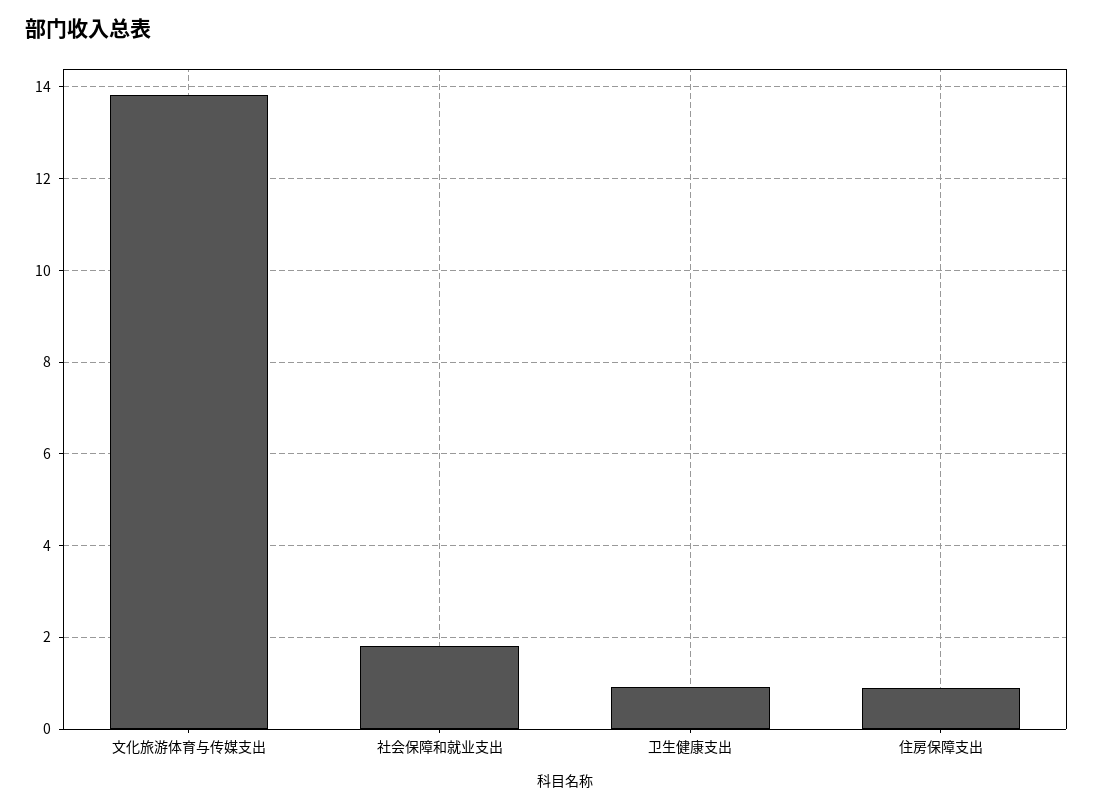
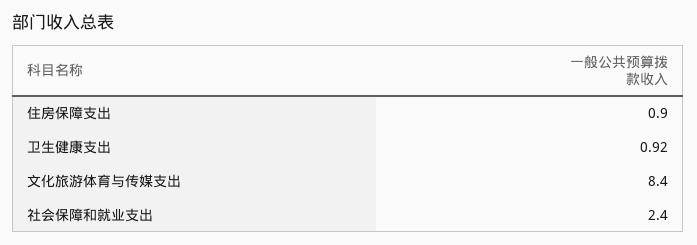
文化旅游体育与传媒支出: 13.8 -> 8.4
社会保障和就业支出: 1.8 -> 2.4

